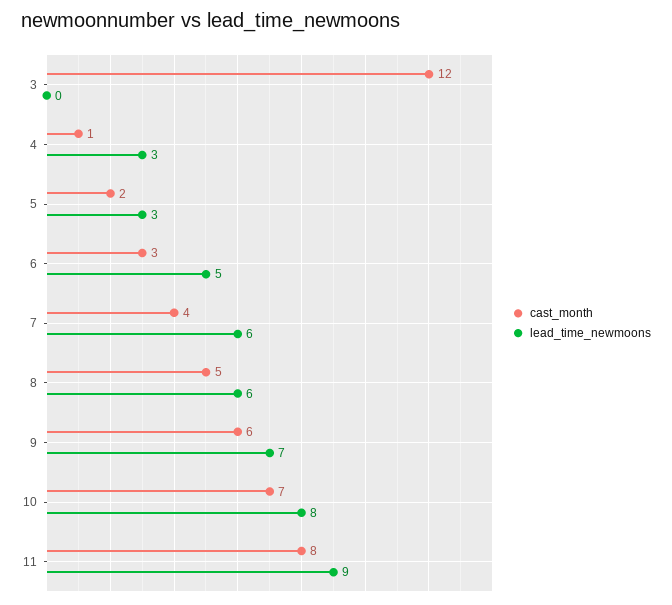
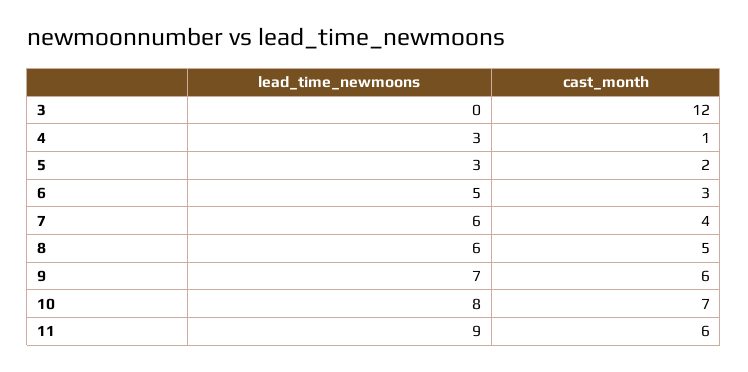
cast_month, 11: 8 -> 6

